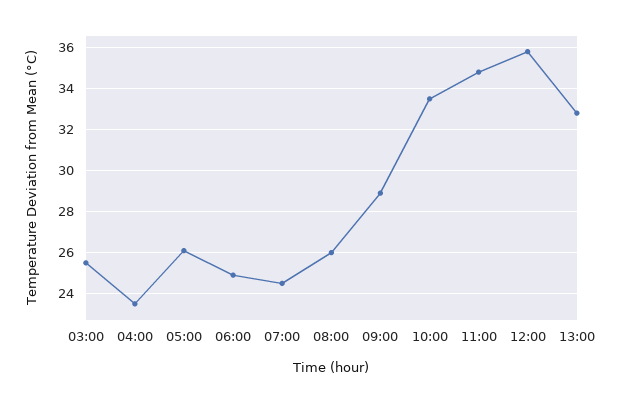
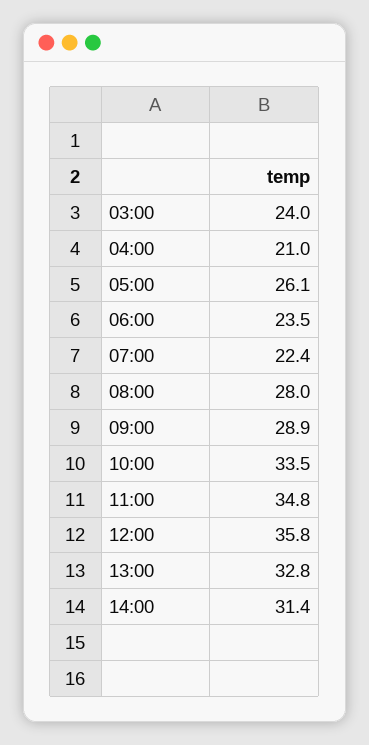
03:00: 25.5 -> 24
04:00: 23.5 -> 21
06:00: 25 -> 23.5
07:00: 24.5 -> 22.4
08:00: 26 -> 28
14:00: none -> 31.4

